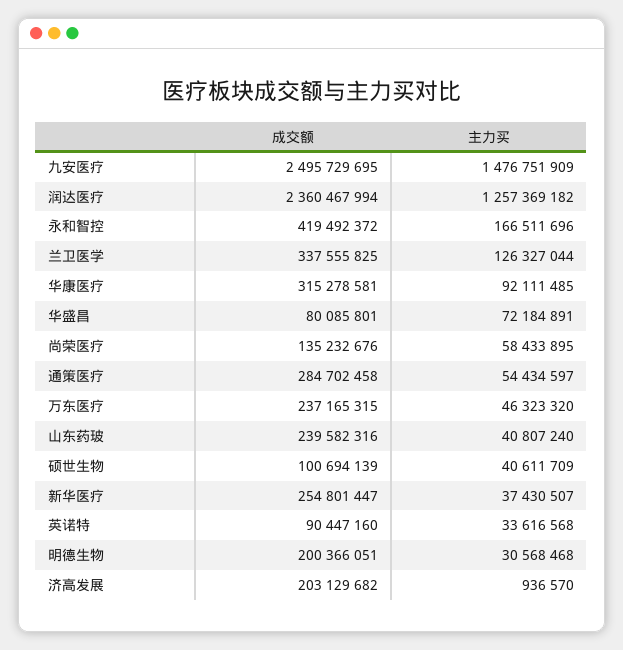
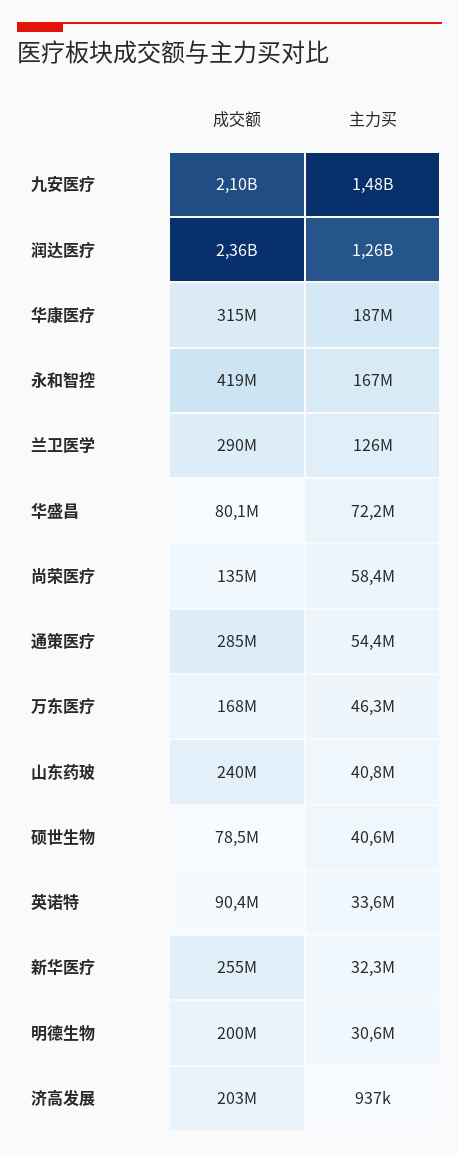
成交额, 九安医疗: 2495729695 -> 2100000000
成交额, 兰卫医学: 337555825 -> 290000000
主力买, 华康医疗: 92111485 -> 187000000
成交额, 万东医疗: 237165315 -> 168000000
成交额, 硕世生物: 100694139 -> 78500000
主力买, 新华医疗: 37430507 -> 32300000

